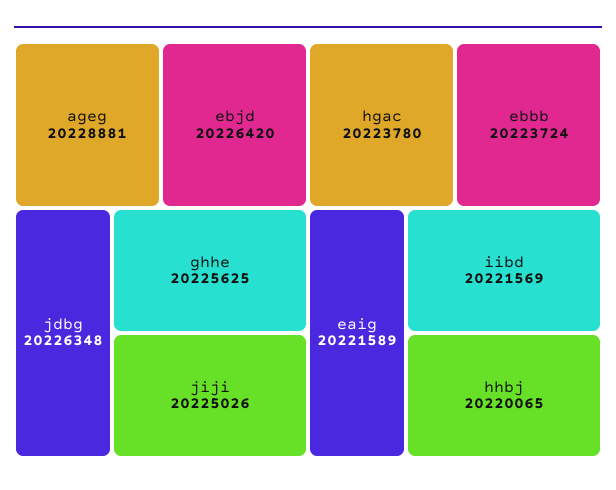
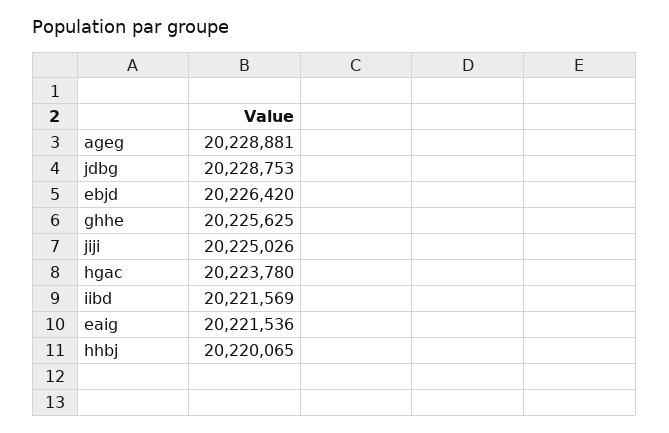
jdbg: 20226348 -> 20228753
ebbb: 20223724 -> none
eaig: 20221589 -> 20221536

